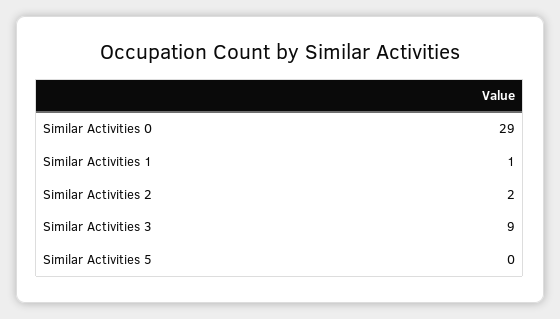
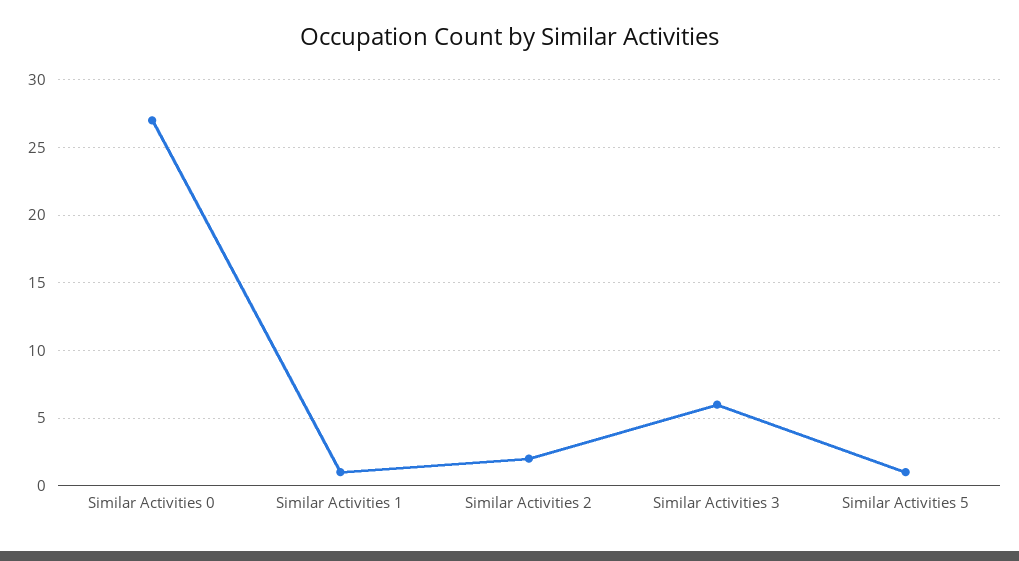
Similar Activities 0: 29 -> 27
Similar Activities 3: 9 -> 6
Similar Activities 5: 0 -> 1

